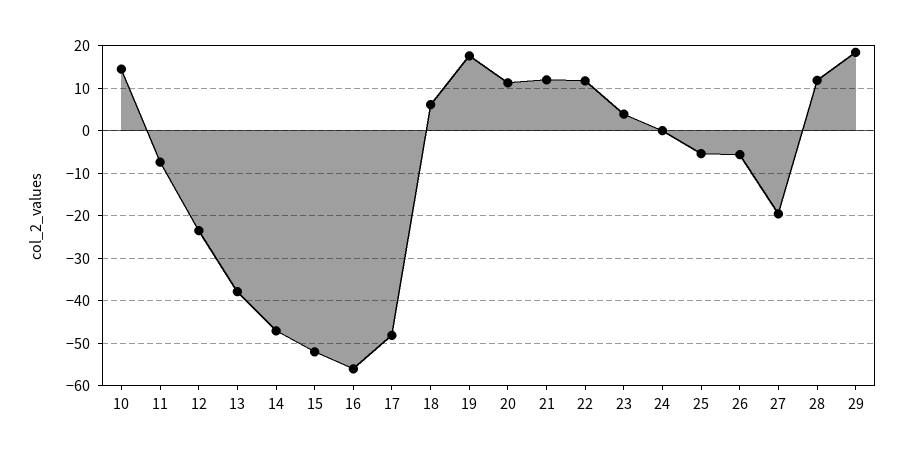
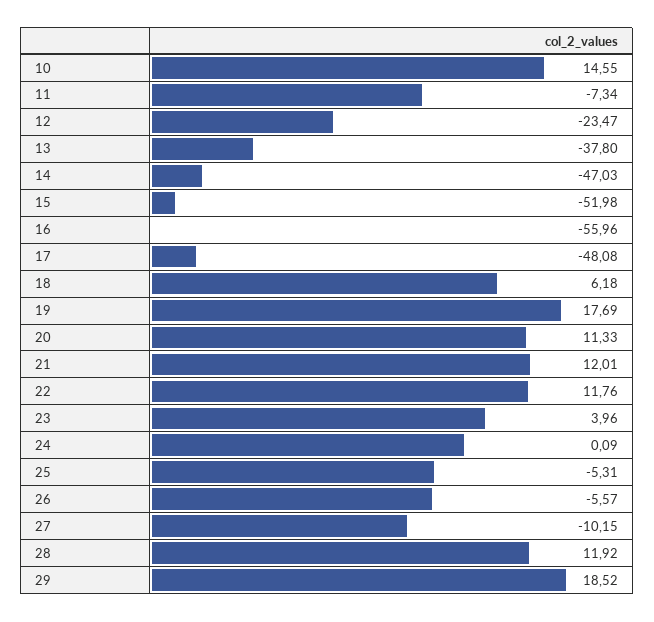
27: -20 -> -10.15

